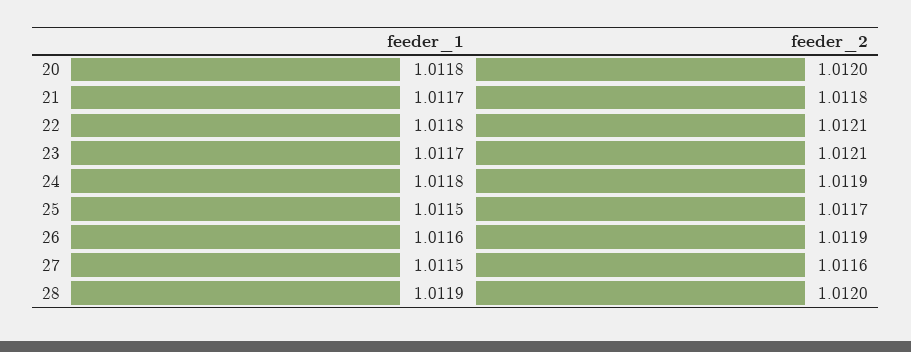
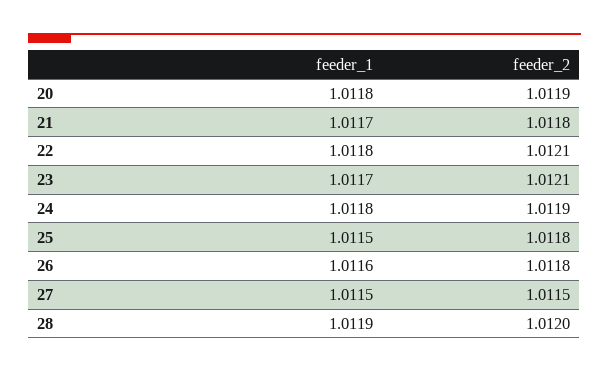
feeder_2, 20: 1.012 -> 1.0119
feeder_2, 25: 1.0117 -> 1.0118
feeder_2, 26: 1.0119 -> 1.0118
feeder_2, 27: 1.0116 -> 1.0115

